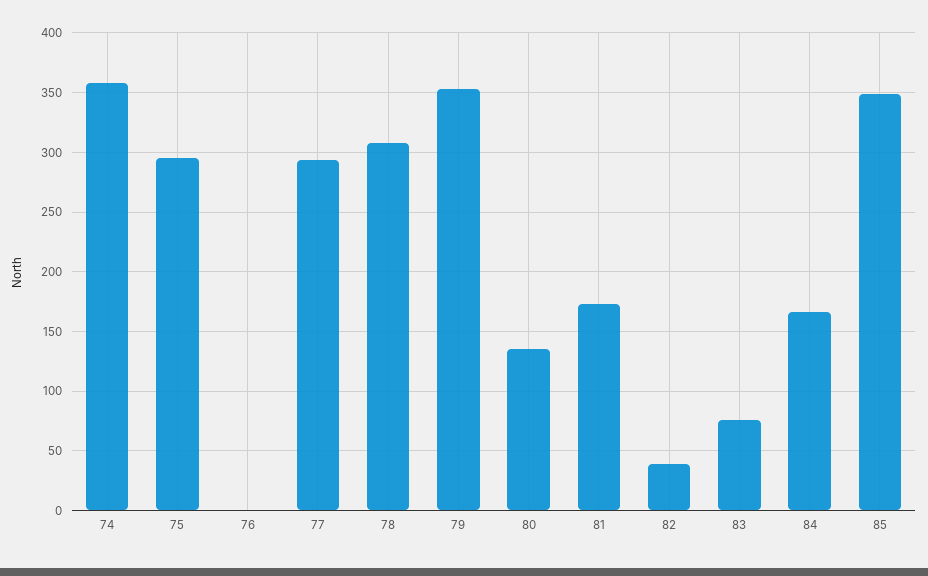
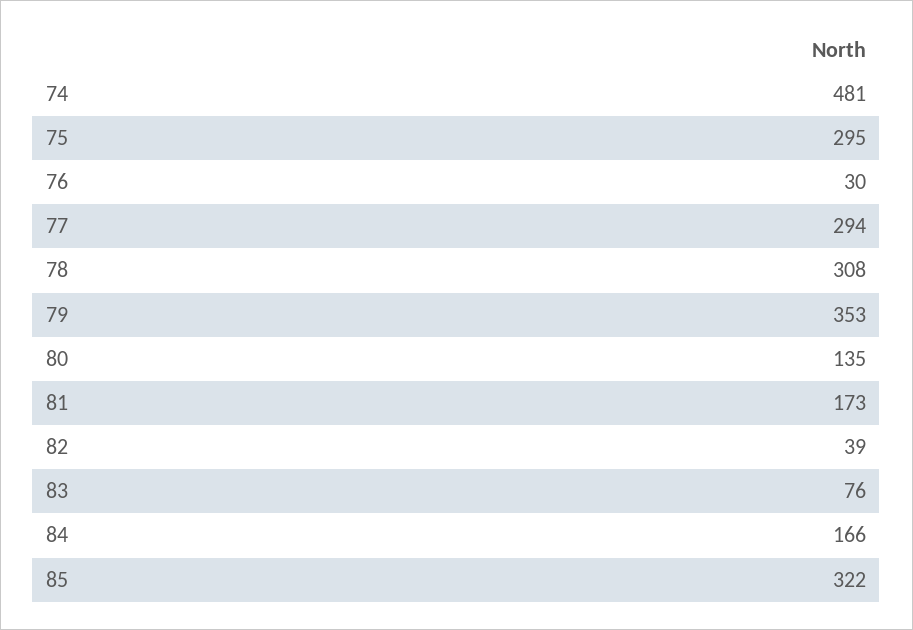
74: 360 -> 481
76: 0 -> 30
85: 350 -> 322

